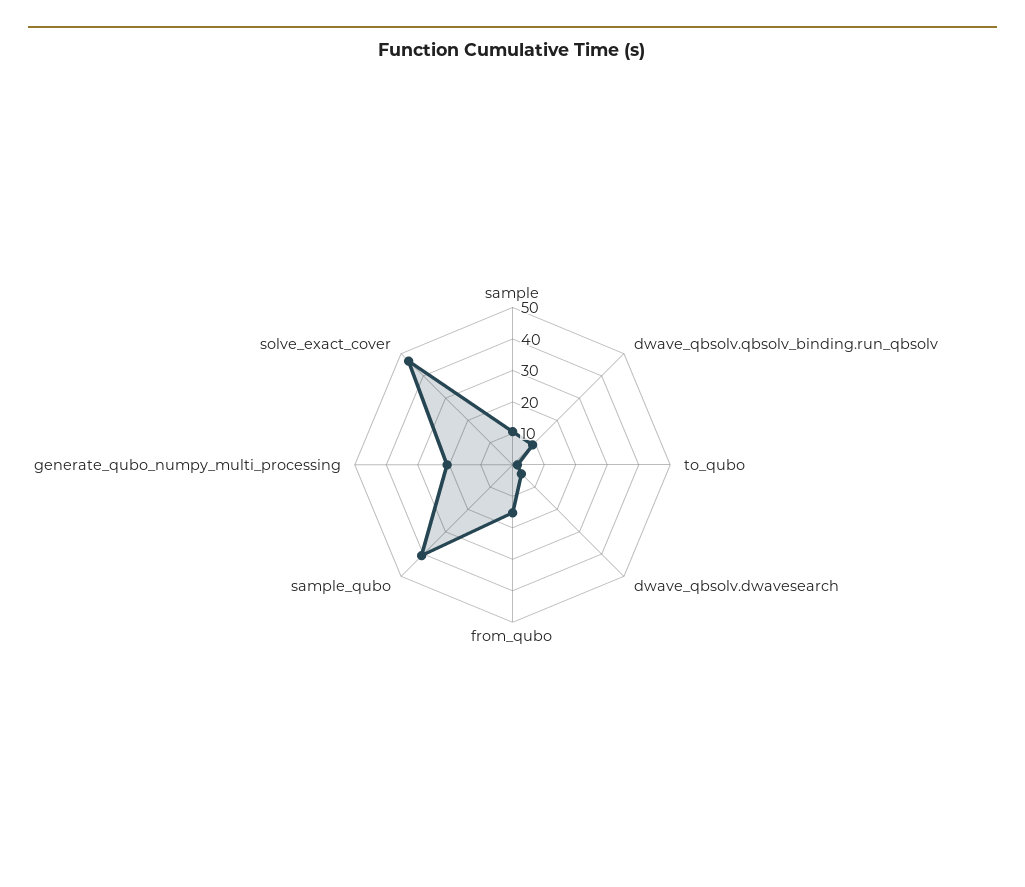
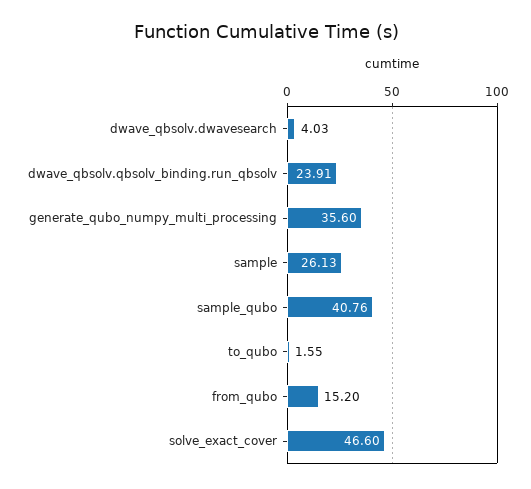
sample: 10 -> 26.13
dwave_qbsolv.qbsolv_binding.run_qbsolv: 10 -> 23.91
generate_qubo_numpy_multi_processing: 20 -> 35.6

